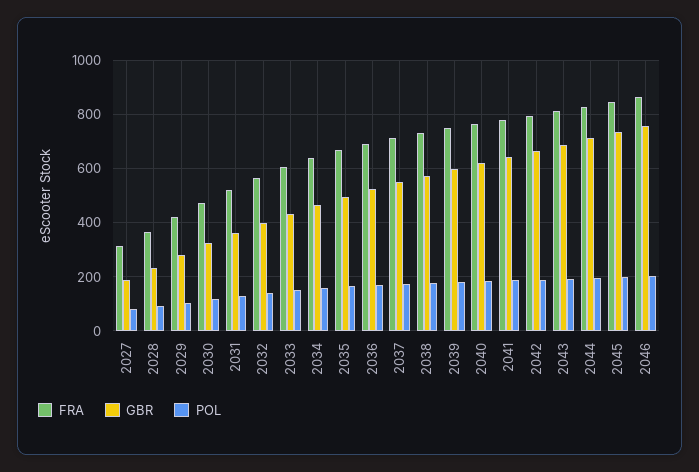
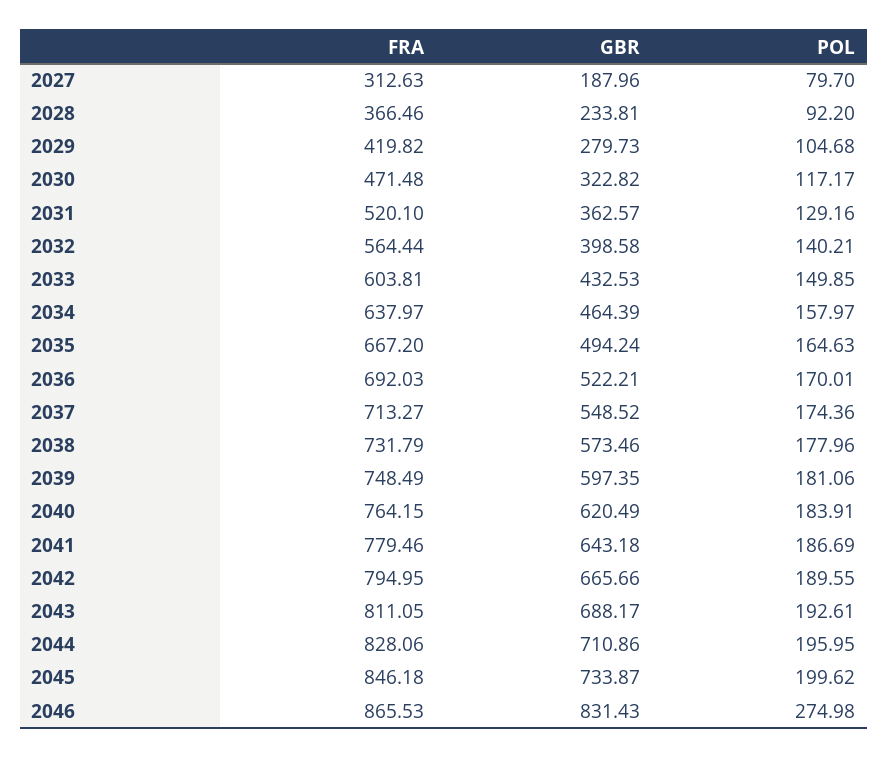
GBR, 2046: 750 -> 831.43
POL, 2046: 200 -> 274.98

